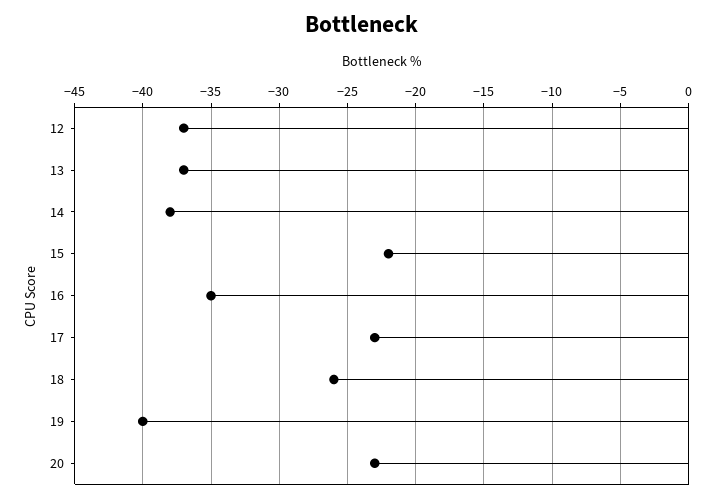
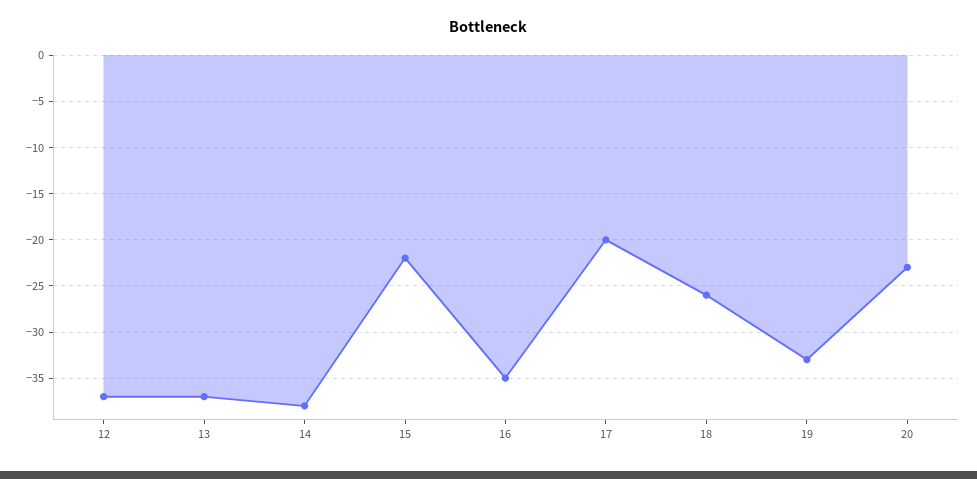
17: -23 -> -20
19: -40 -> -33

